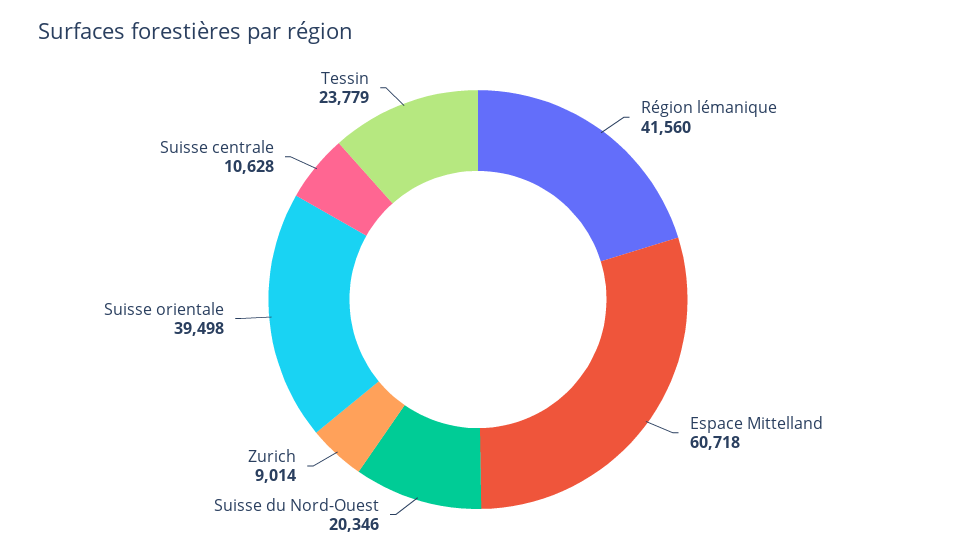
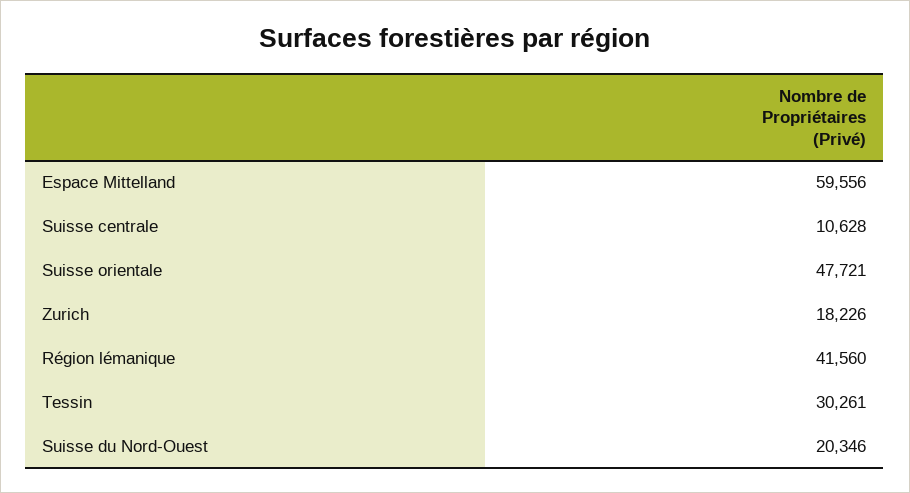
Espace Mittelland: 60718 -> 59556
Zurich: 9014 -> 18226
Suisse orientale: 39498 -> 47721
Tessin: 23779 -> 30261

